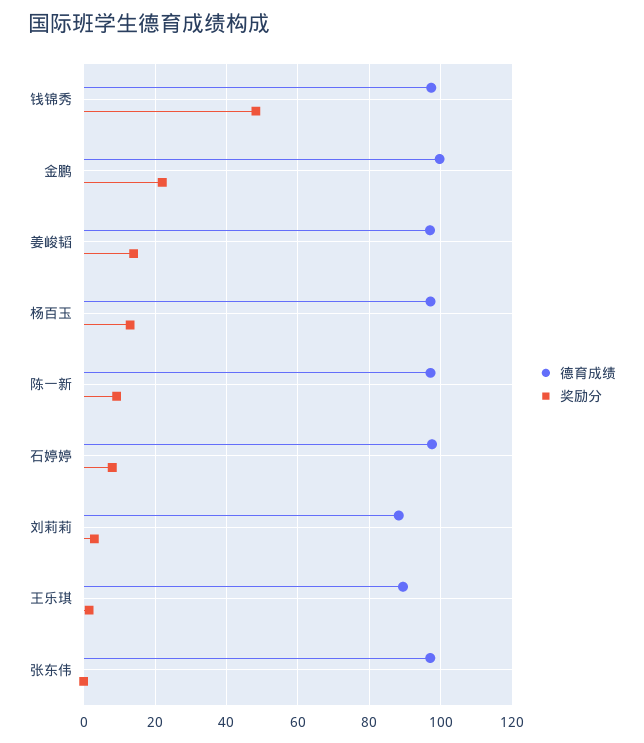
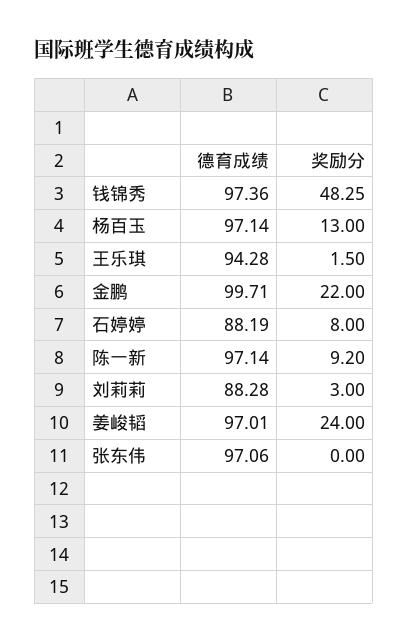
奖励分, 姜峻韬: 14 -> 24
德育成绩, 石婷婷: 98 -> 88.19
德育成绩, 王乐琪: 90 -> 94.28

